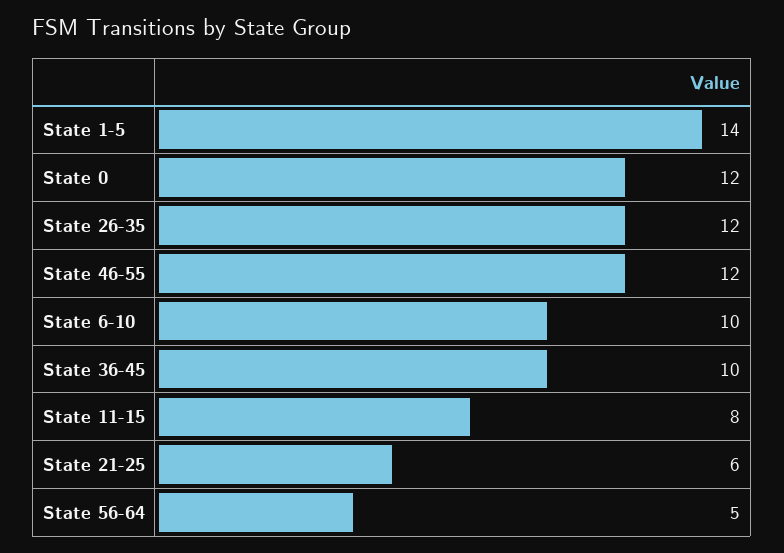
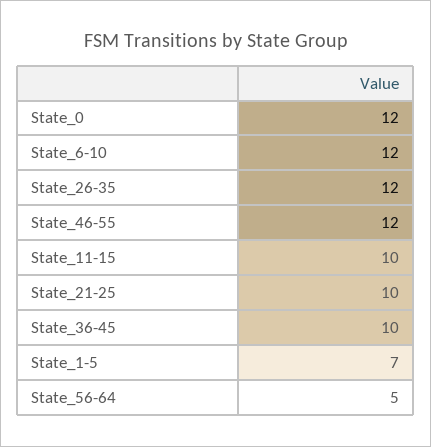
State 1-5: 14 -> 7
State 6-10: 10 -> 12
State 11-15: 8 -> 10
State 21-25: 6 -> 10

